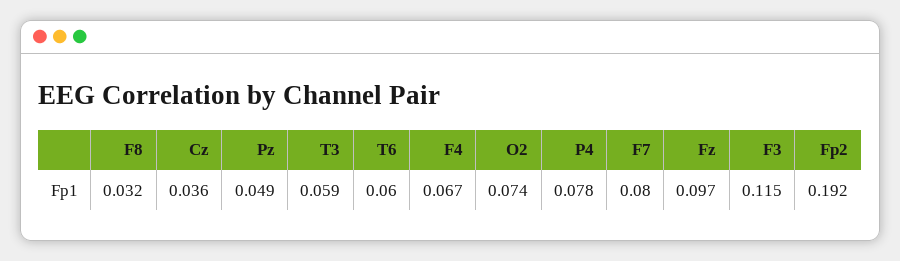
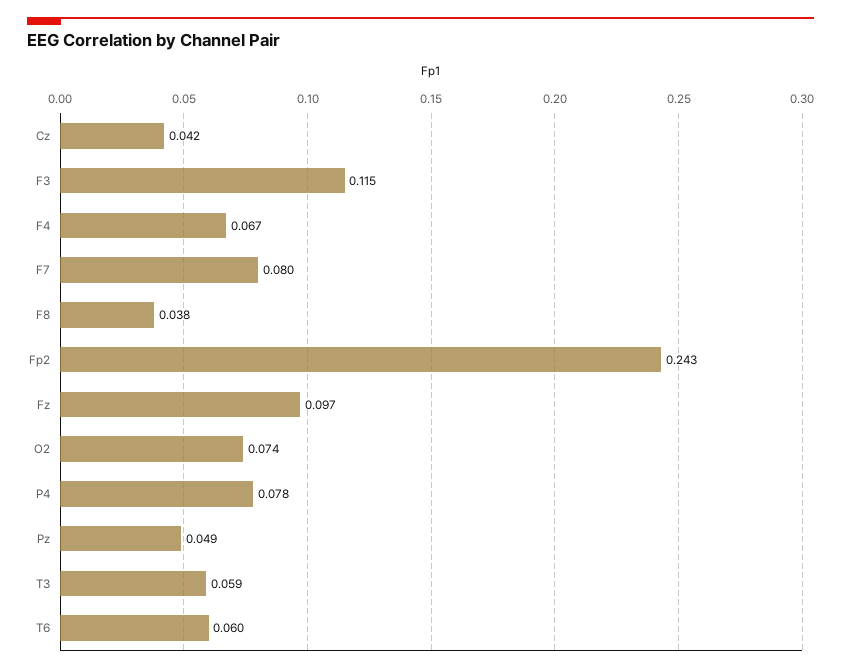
F8: 0.032 -> 0.038
Cz: 0.036 -> 0.042
Fp2: 0.192 -> 0.243

